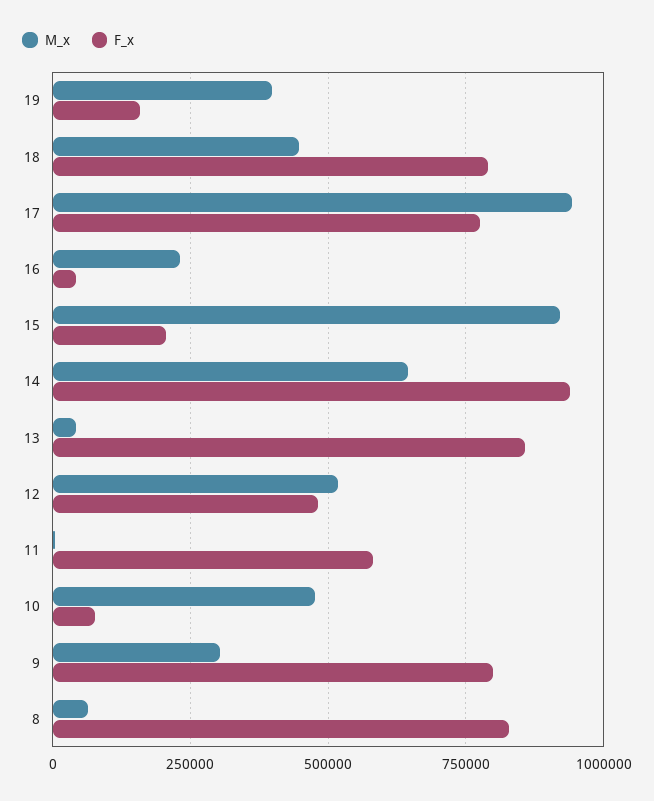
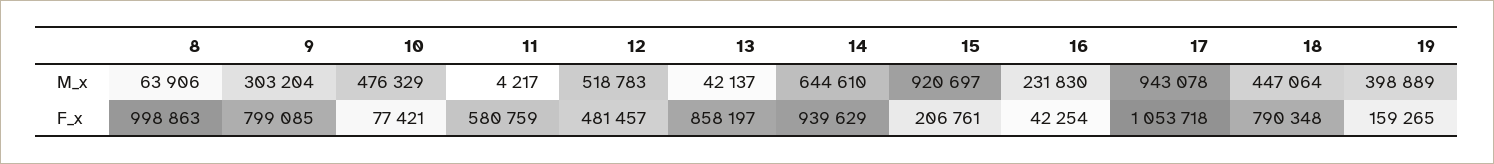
F_x, 17: 775000 -> 1053718
F_x, 8: 825000 -> 998863

